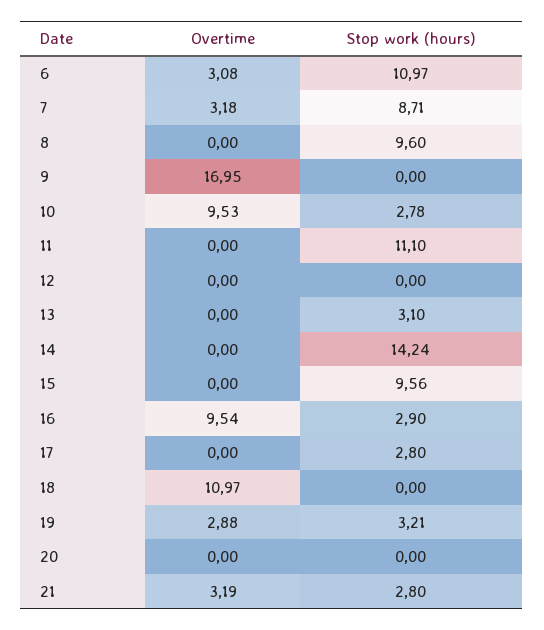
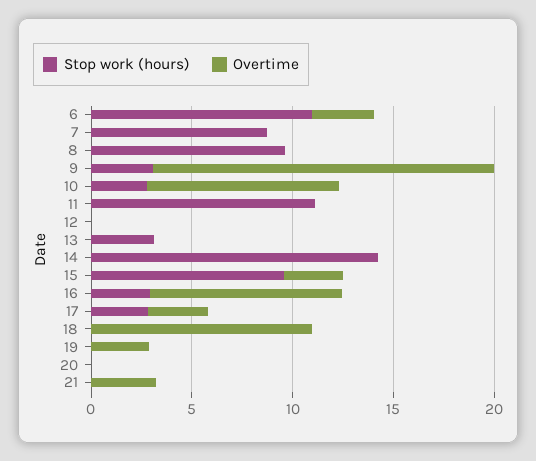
Overtime, 7: 3.18 -> 0
Stop work (hours), 9: 0 -> 3
Overtime, 15: 0 -> 3
Overtime, 17: 0 -> 3
Stop work (hours), 19: 3.21 -> 0
Stop work (hours), 21: 2.8 -> 0

